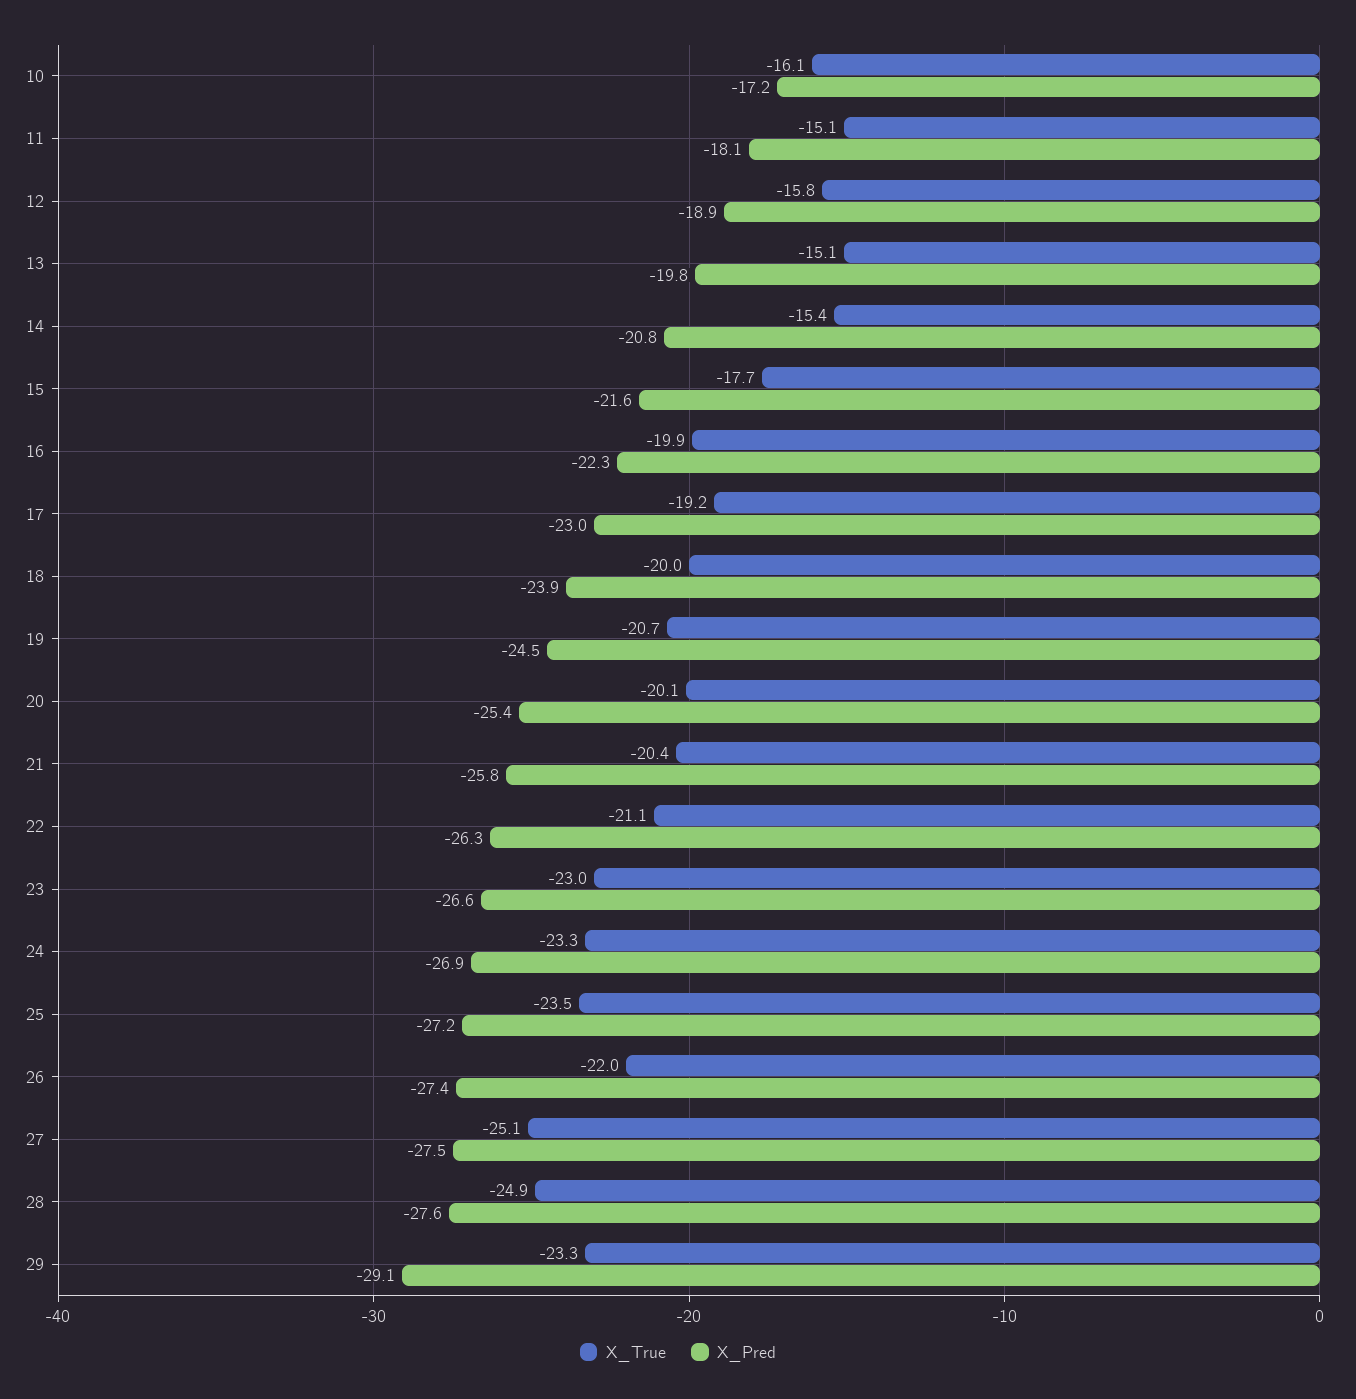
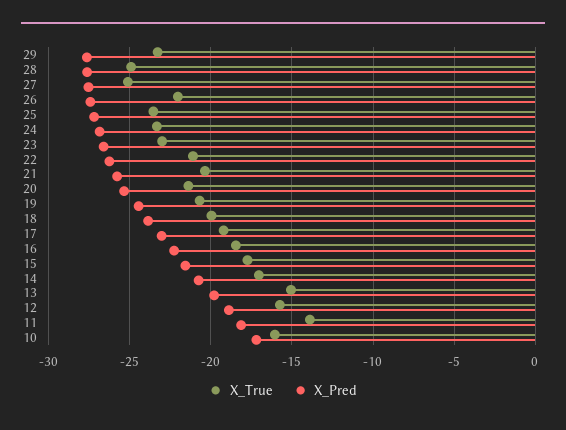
X_True, 11: -15.1 -> -14
X_True, 14: -15.4 -> -17
X_True, 16: -19.9 -> -18.5
X_True, 20: -20.1 -> -21.5
X_Pred, 29: -29.1 -> -27.5

